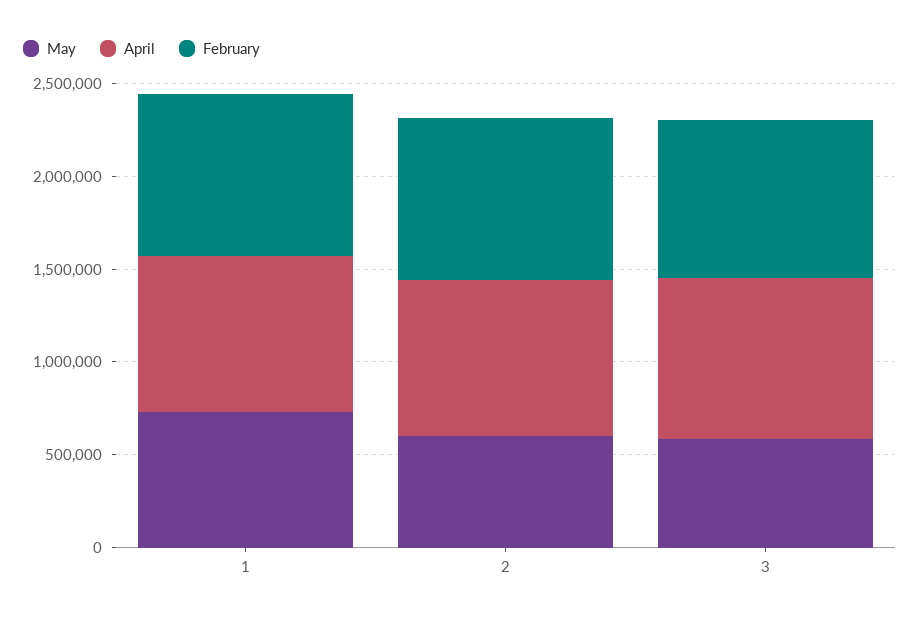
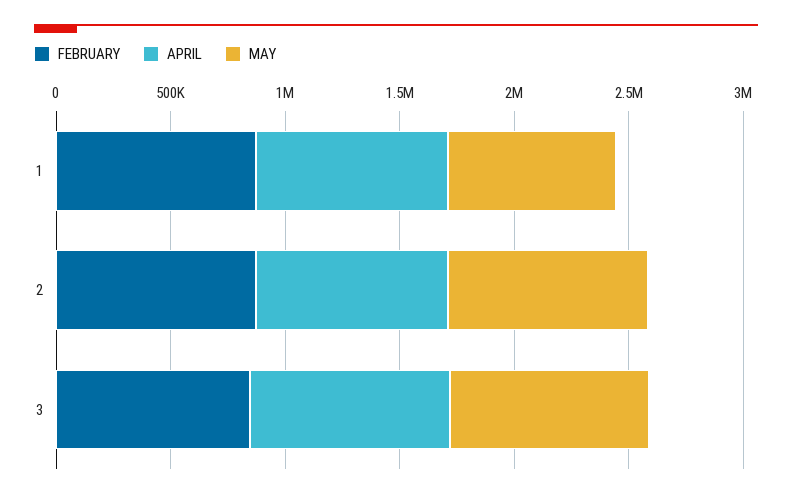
May, 2: 600000 -> 900000
May, 3: 600000 -> 900000

